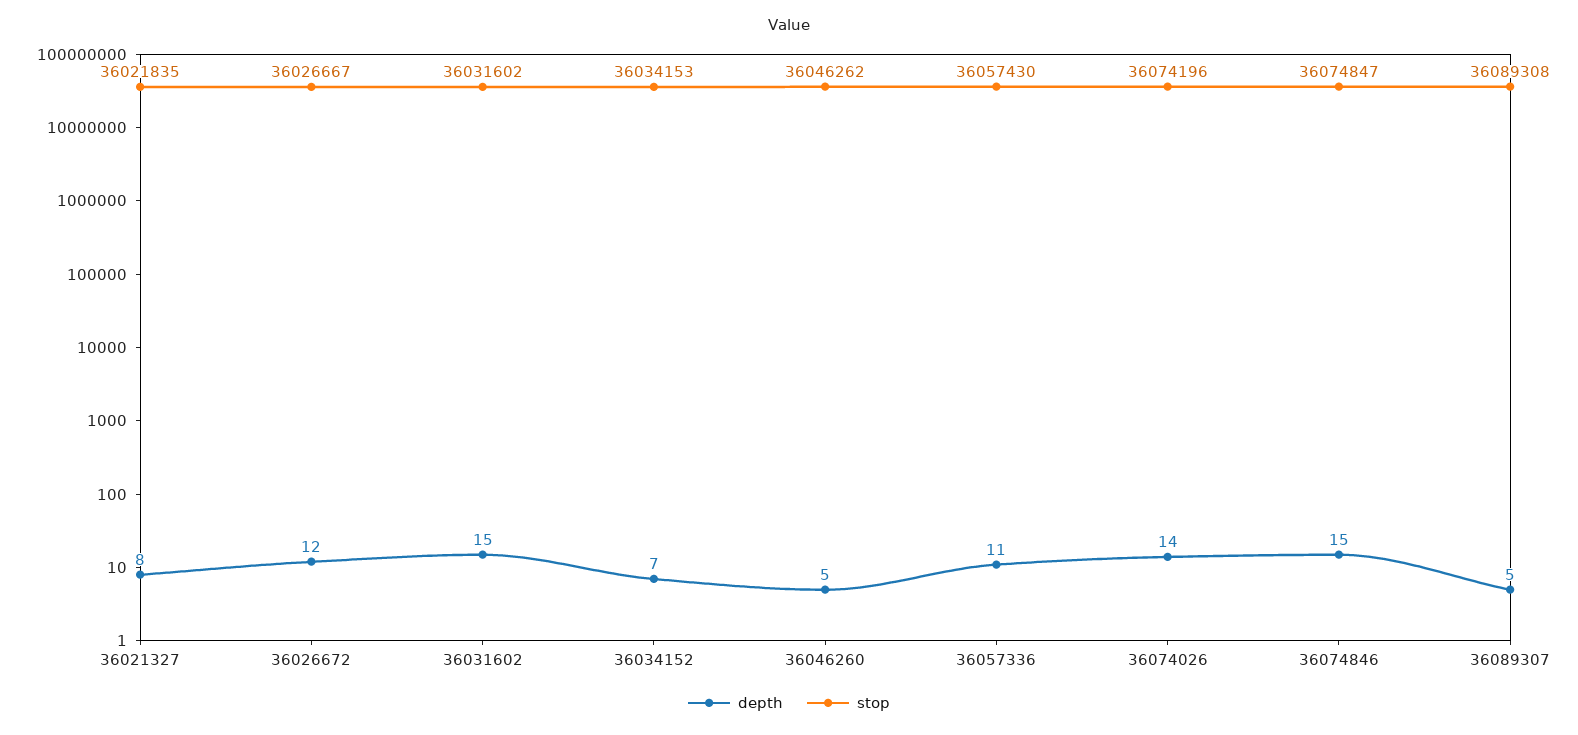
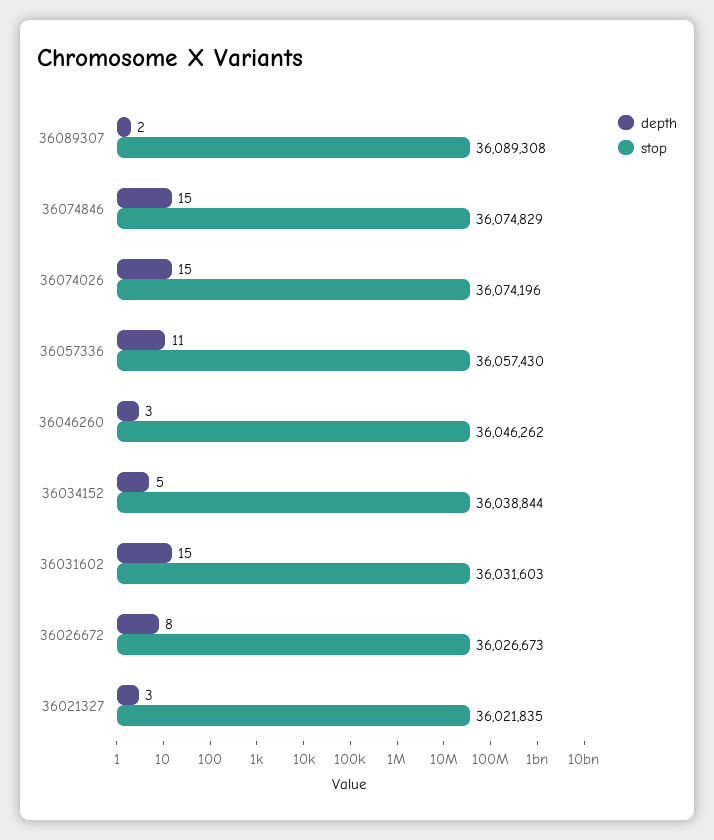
depth, 36021327: 8 -> 3
depth, 36026672: 12 -> 8
stop, 36026672: 36026667 -> 36026673
stop, 36031602: 36031602 -> 36031603
depth, 36034152: 7 -> 5
stop, 36034152: 36034153 -> 36038844
depth, 36046260: 5 -> 3
depth, 36074026: 14 -> 15
stop, 36074846: 36074847 -> 36074829
depth, 36089307: 5 -> 2

